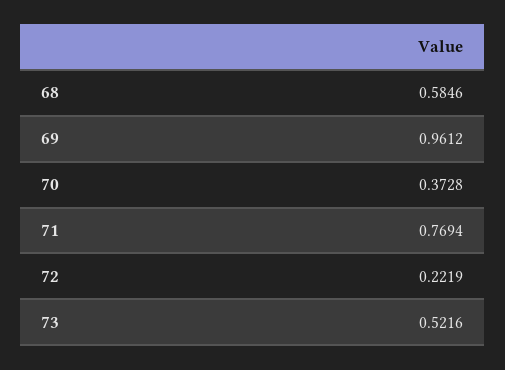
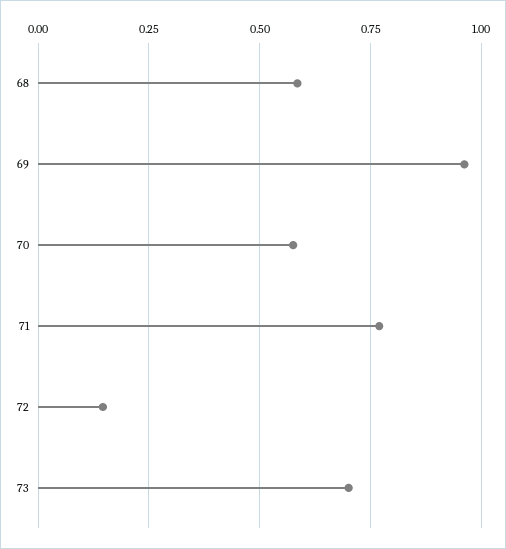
70: 0.3728 -> 0.575
72: 0.2219 -> 0.15
73: 0.5216 -> 0.7

